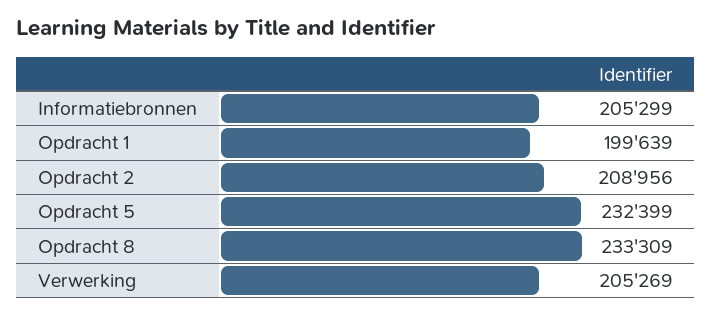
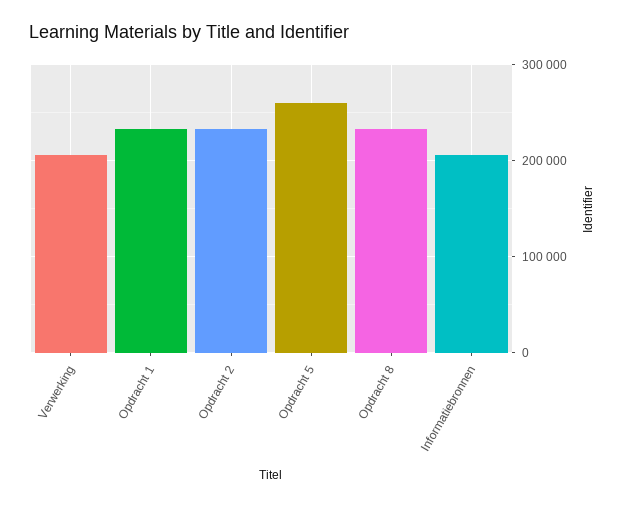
Opdracht 1: 199639 -> 230000
Opdracht 2: 208956 -> 230000
Opdracht 5: 232399 -> 260000

